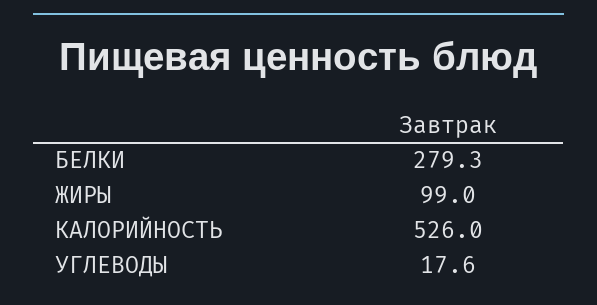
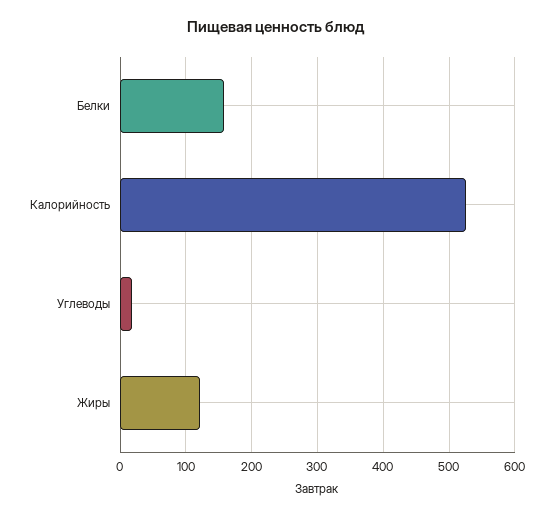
БЕЛКИ: 279.3 -> 160
ЖИРЫ: 99 -> 120

